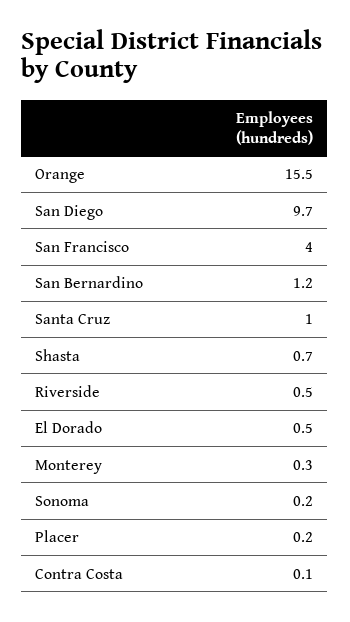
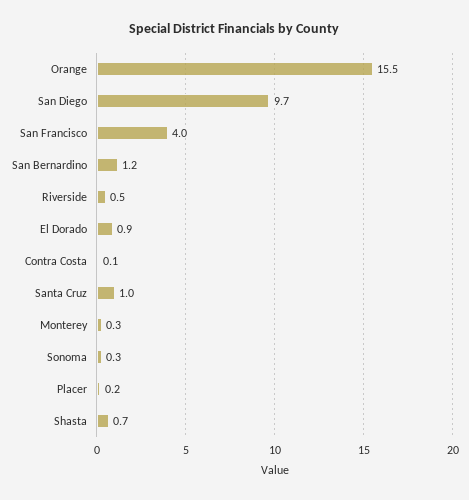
El Dorado: 0.5 -> 0.9
Sonoma: 0.2 -> 0.3

